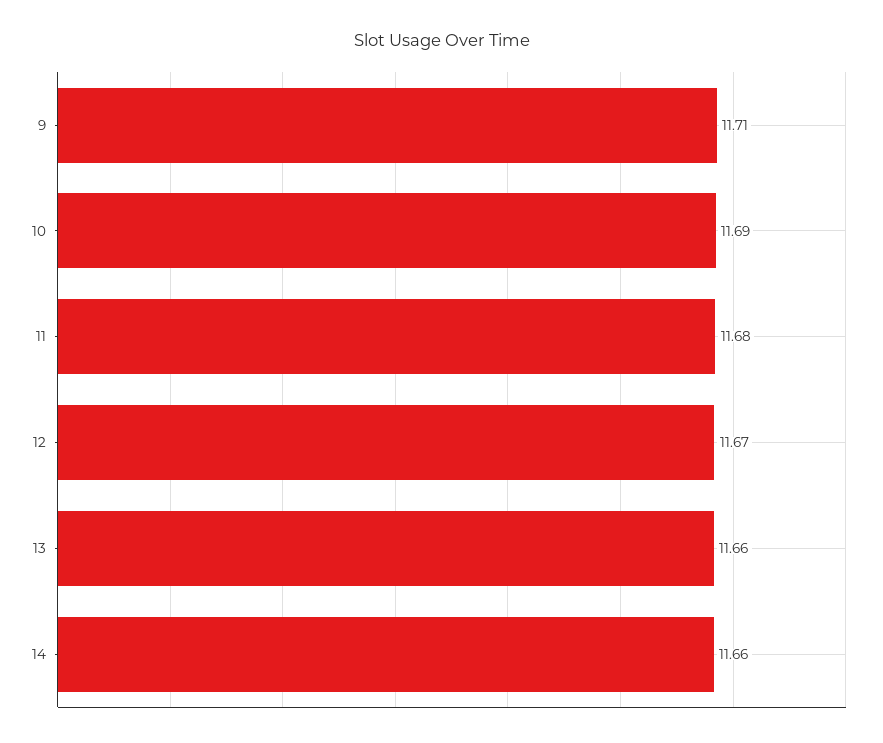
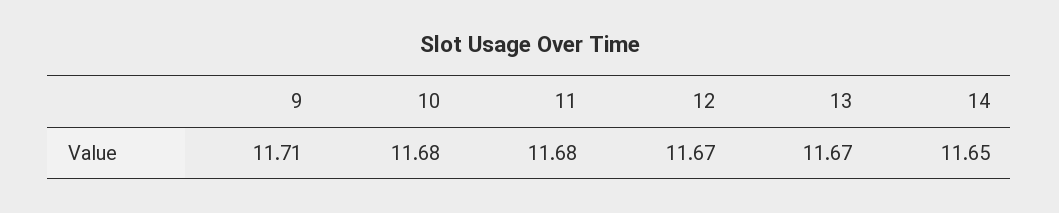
10: 11.69 -> 11.68
13: 11.66 -> 11.67
14: 11.66 -> 11.65

